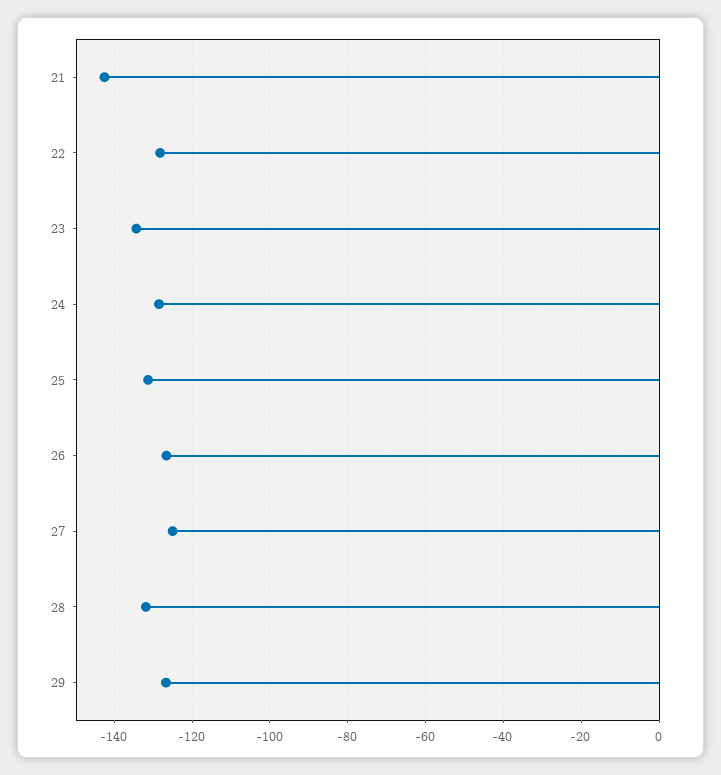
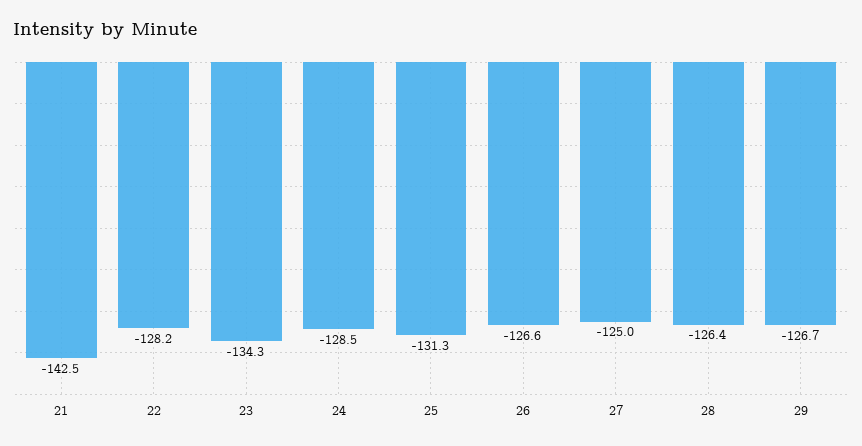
28: -132 -> -126.4

